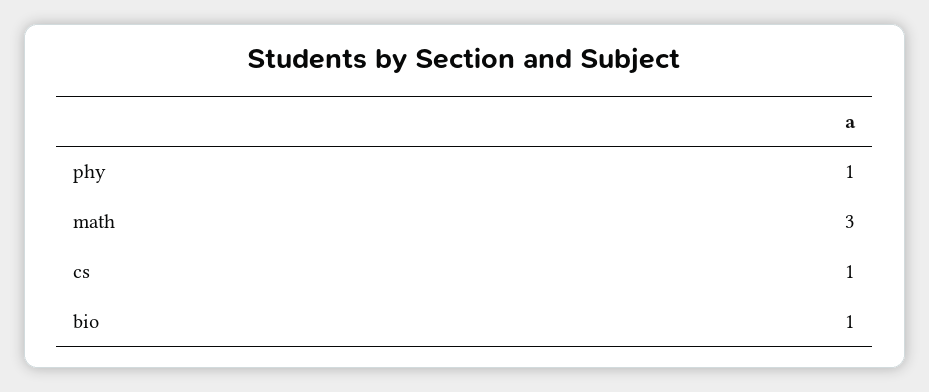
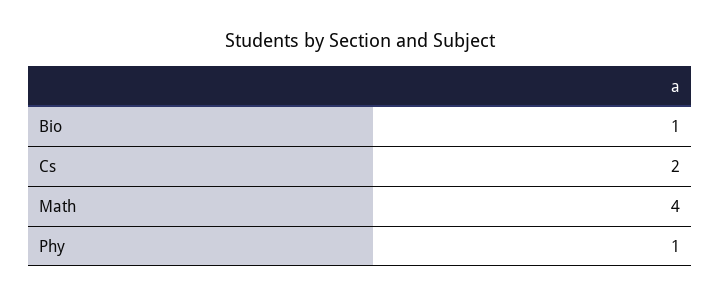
math: 3 -> 4
cs: 1 -> 2

